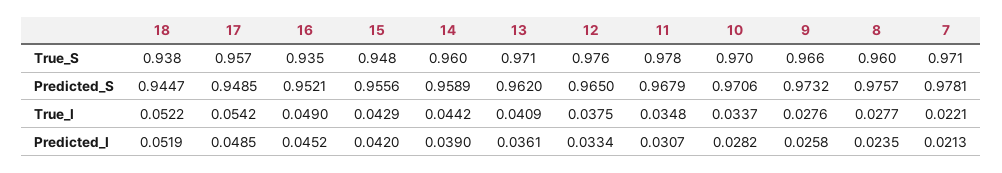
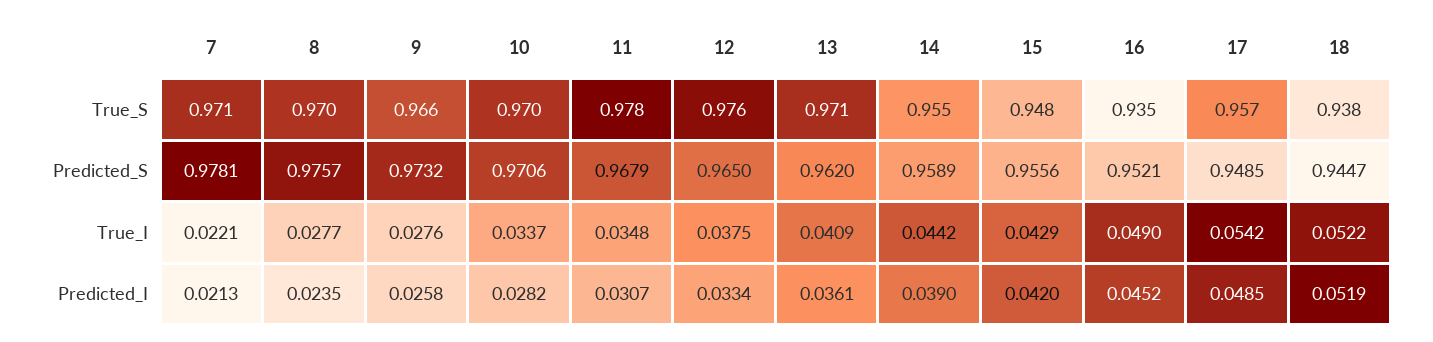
14, True_S: 0.96 -> 0.955
8, True_S: 0.96 -> 0.97

